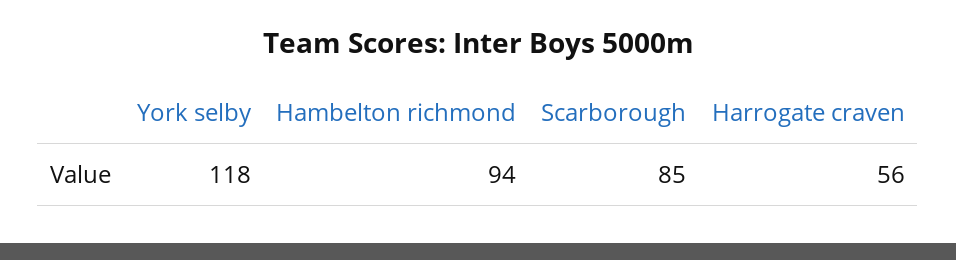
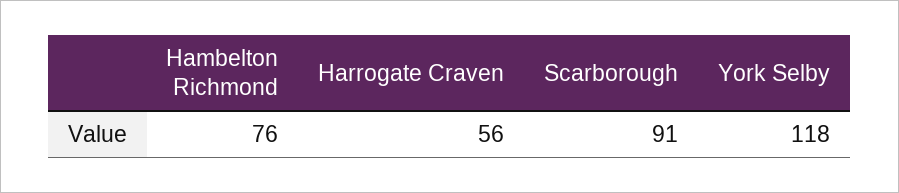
Hambelton richmond: 94 -> 76
Scarborough: 85 -> 91

